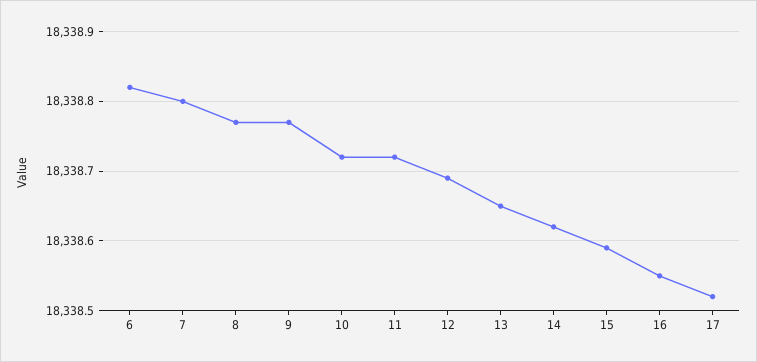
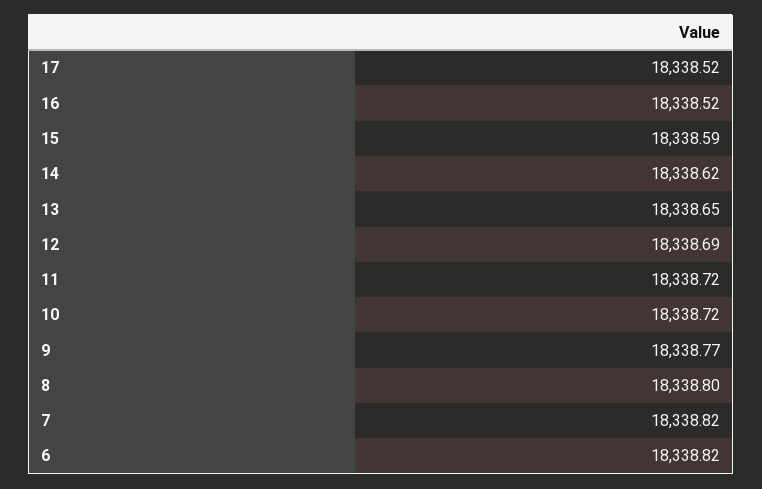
7: 18338.8 -> 18338.82
8: 18338.77 -> 18338.8
16: 18338.55 -> 18338.52

